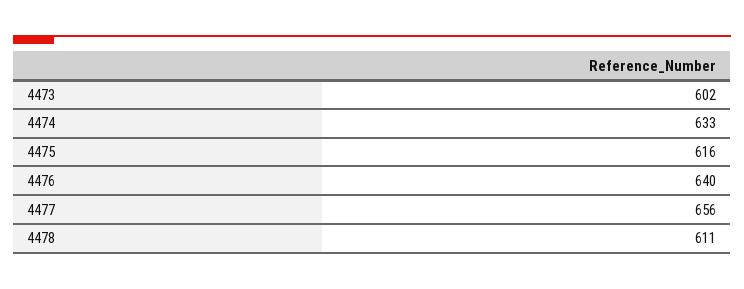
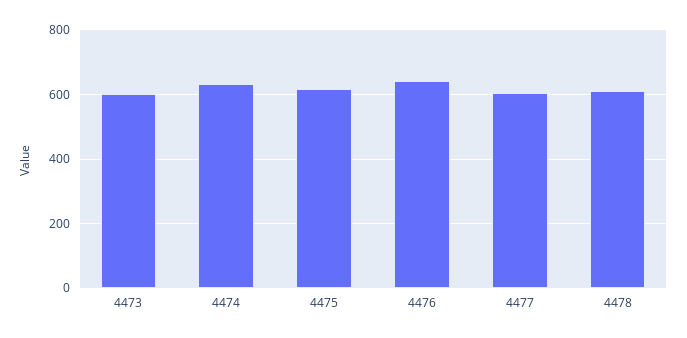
4477: 656 -> 600

